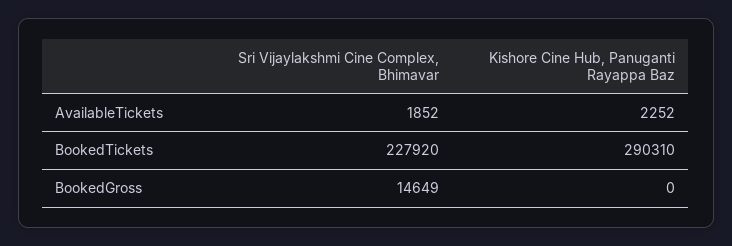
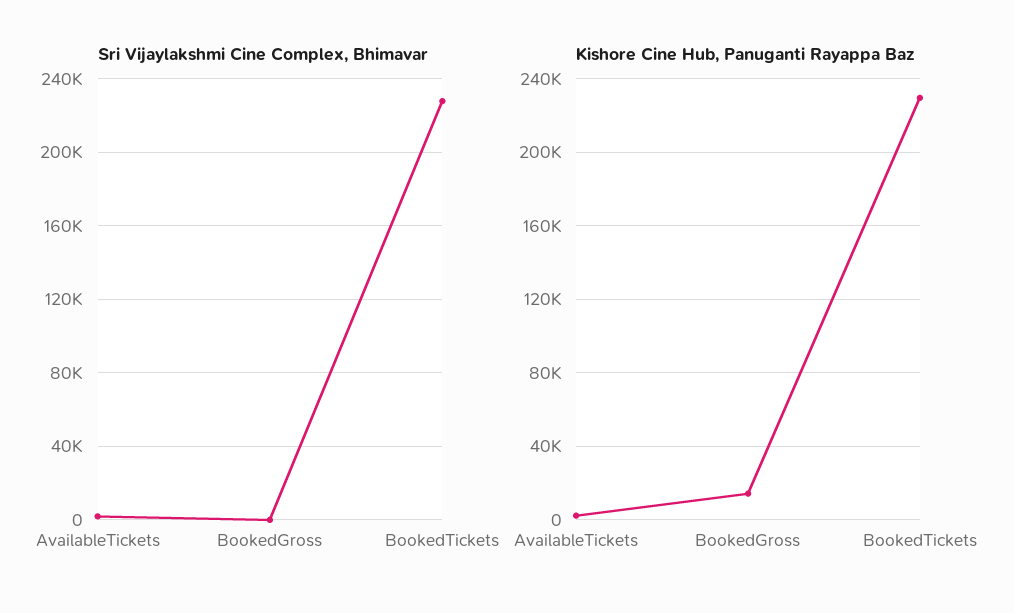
Kishore Cine Hub, Panuganti Rayappa Baz, BookedTickets: 290310 -> 230000
Sri Vijaylakshmi Cine Complex, Bhimavar, BookedGross: 14649 -> 0
Kishore Cine Hub, Panuganti Rayappa Baz, BookedGross: 0 -> 15000

